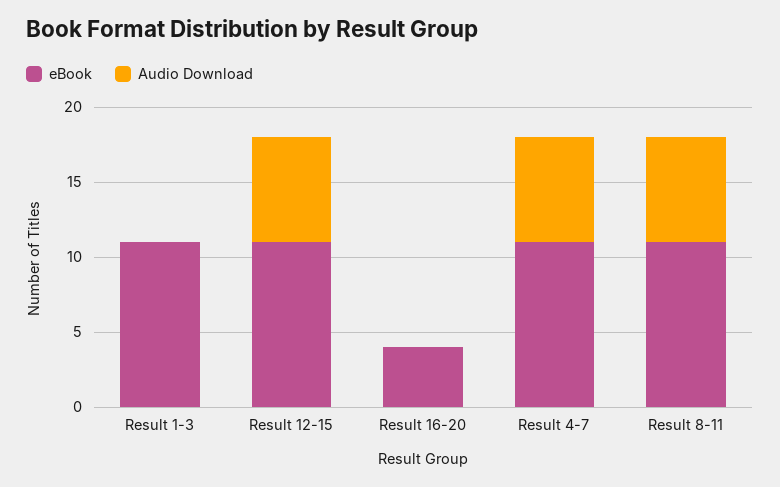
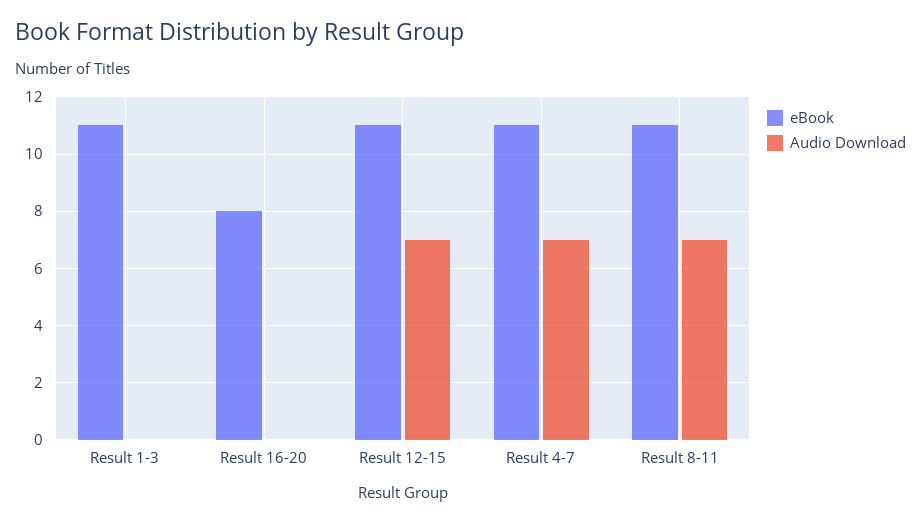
eBook, Result 16-20: 4 -> 8

